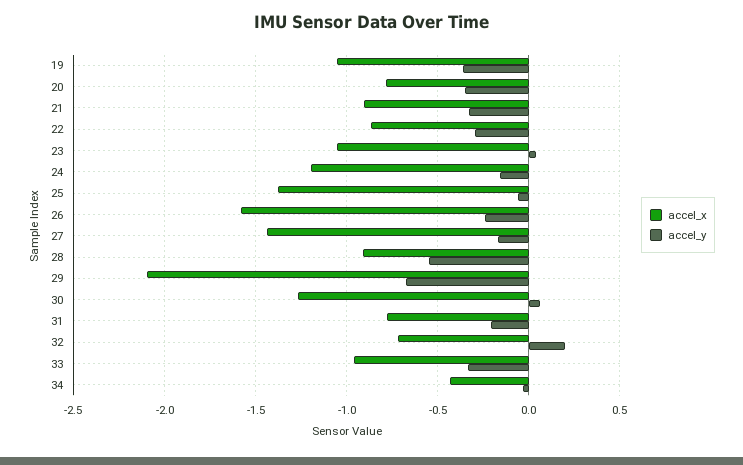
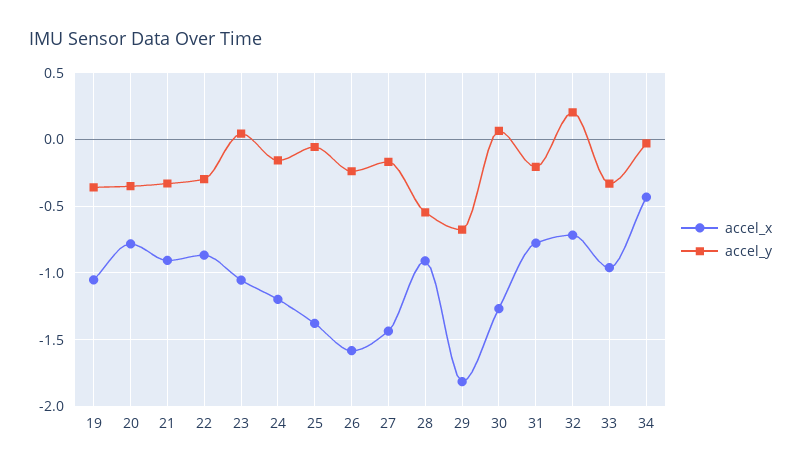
accel_x, 29: -2.1 -> -1.8

